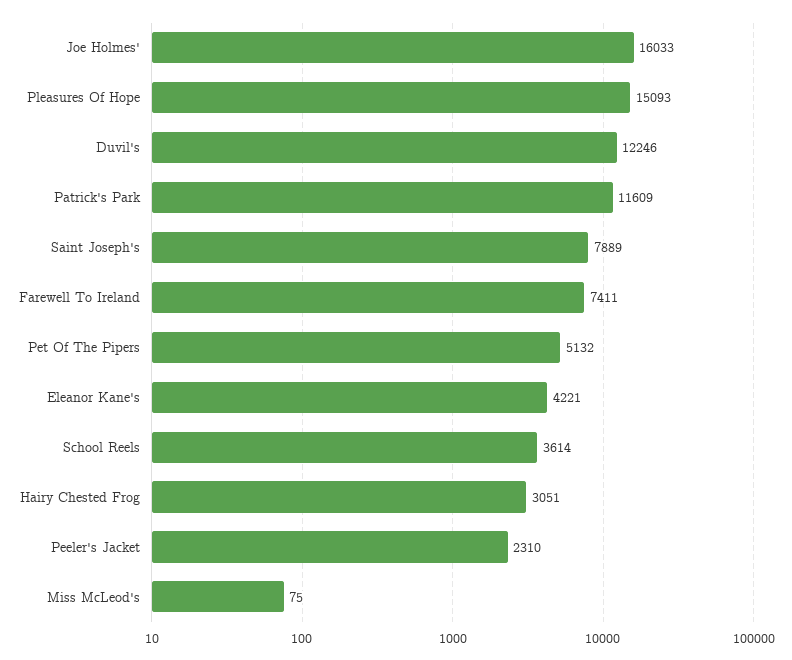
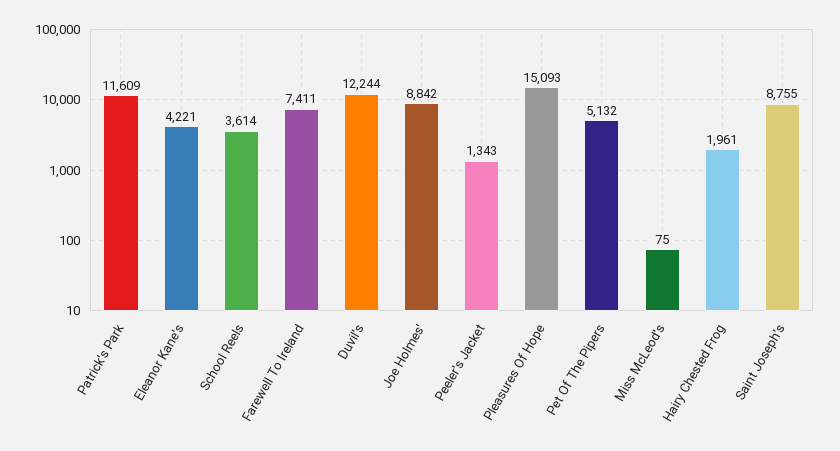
Joe Holmes': 16033 -> 8842
Duvil's: 12246 -> 12244
Saint Joseph's: 7889 -> 8755
Hairy Chested Frog: 3051 -> 1961
Peeler's Jacket: 2310 -> 1343

